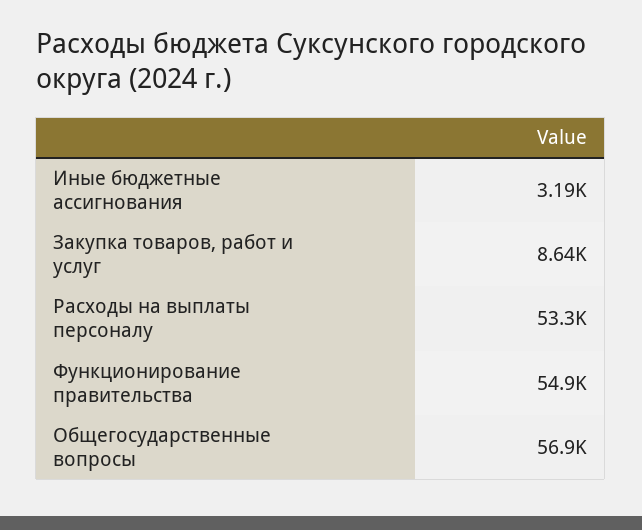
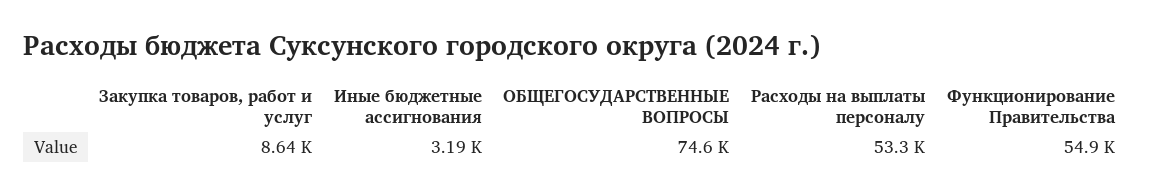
Общегосударственные вопросы: 56900 -> 74600

